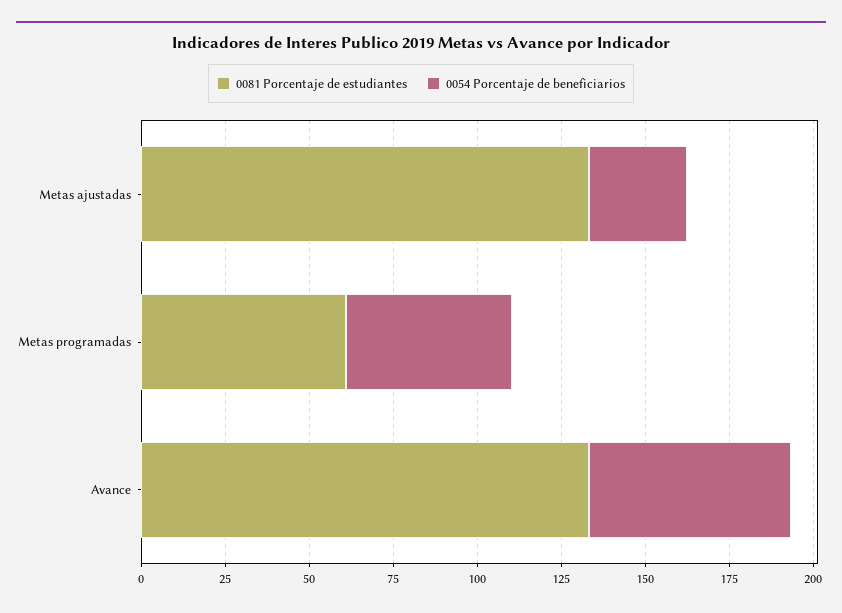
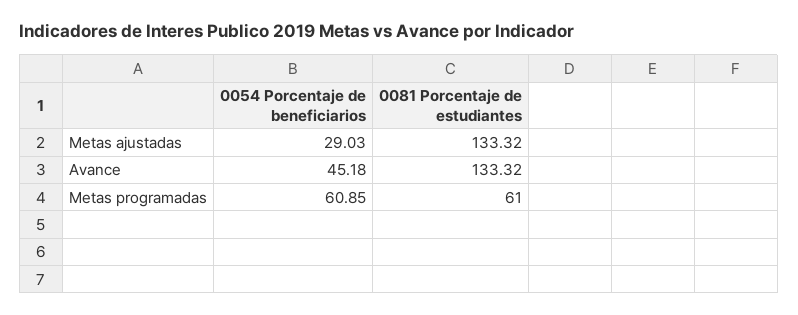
0054 Porcentaje de beneficiarios, Metas programadas: 50 -> 60.85
0054 Porcentaje de beneficiarios, Avance: 60 -> 45.18

